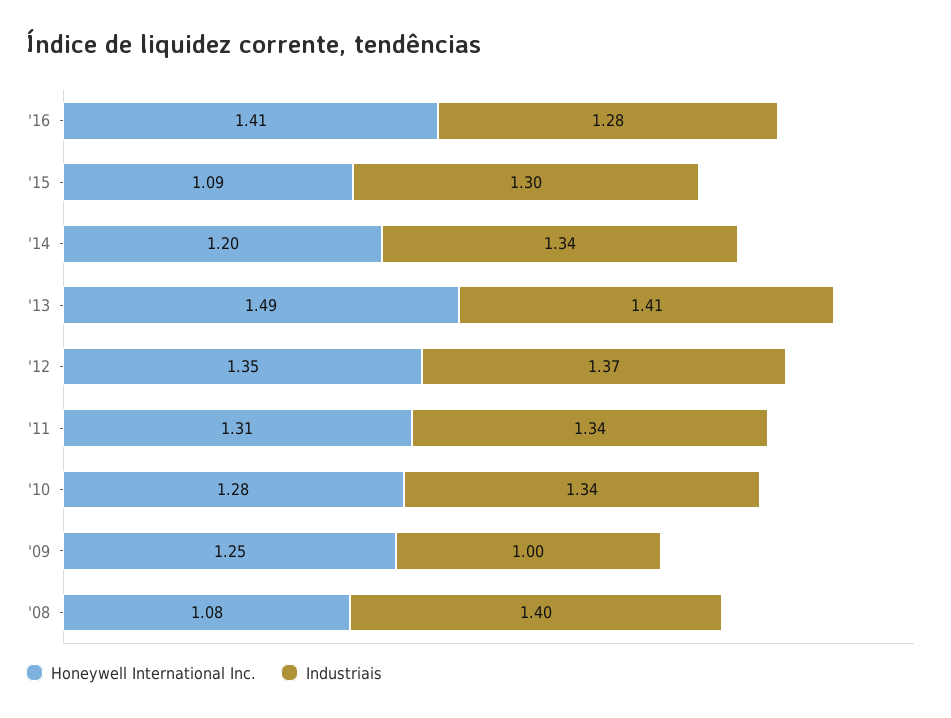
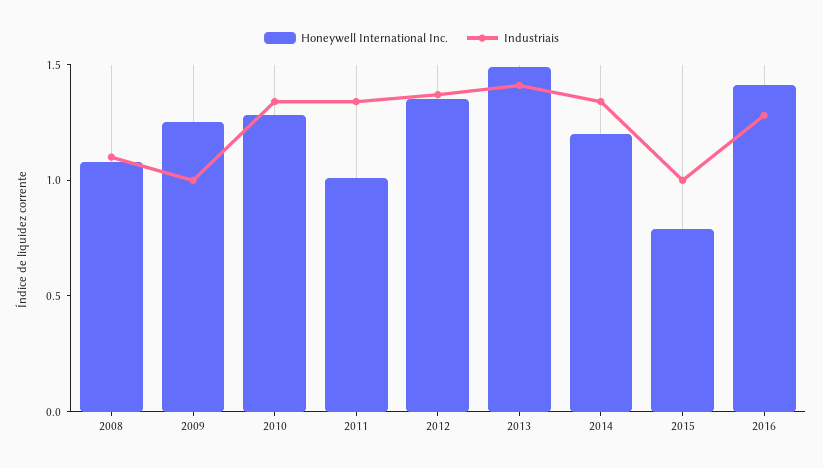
Honeywell International Inc., '15: 1.09 -> 0.8
Industriais, '15: 1.3 -> 1
Honeywell International Inc., '11: 1.31 -> 1
Industriais, '08: 1.4 -> 1.1

